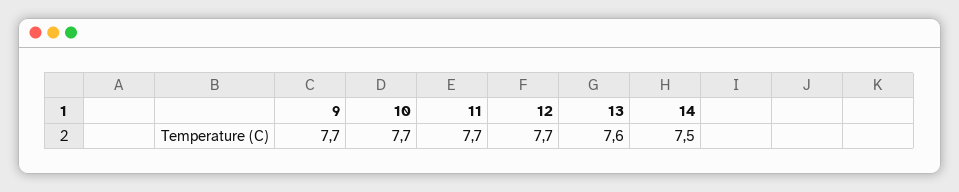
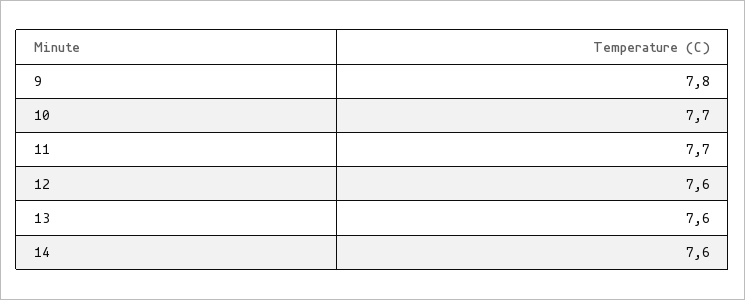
9: 7.7 -> 7.8
12: 7.7 -> 7.6
14: 7.5 -> 7.6

